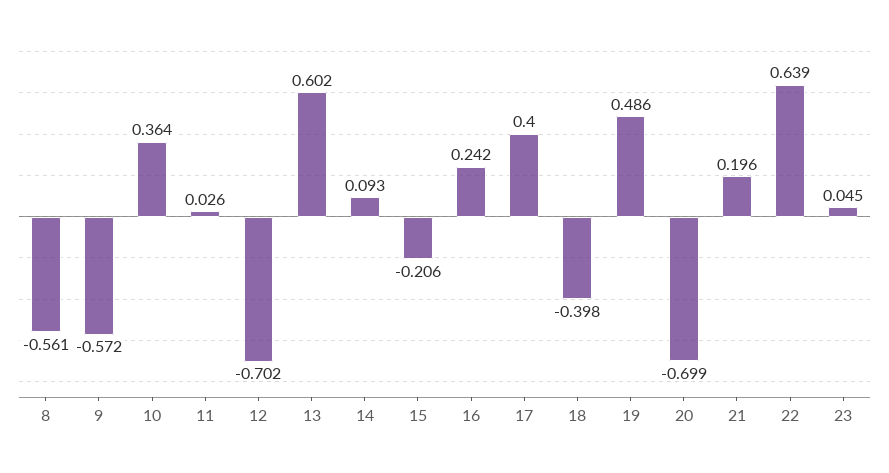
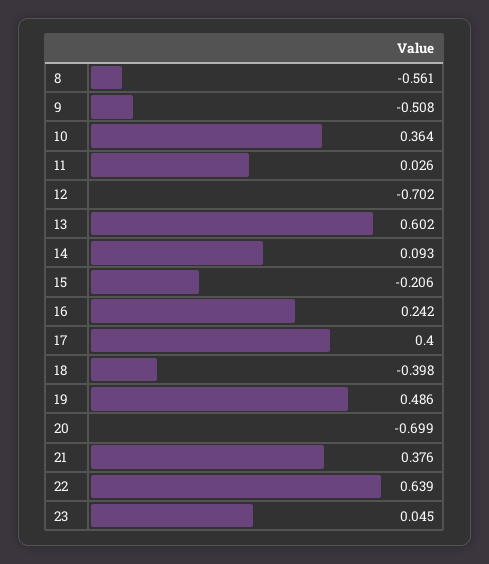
9: -0.572 -> -0.508
21: 0.196 -> 0.376

